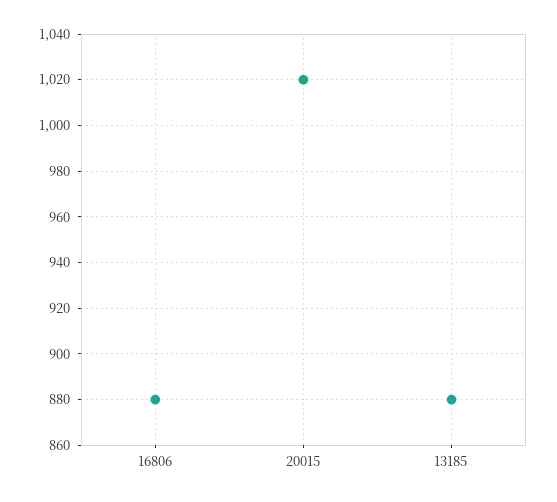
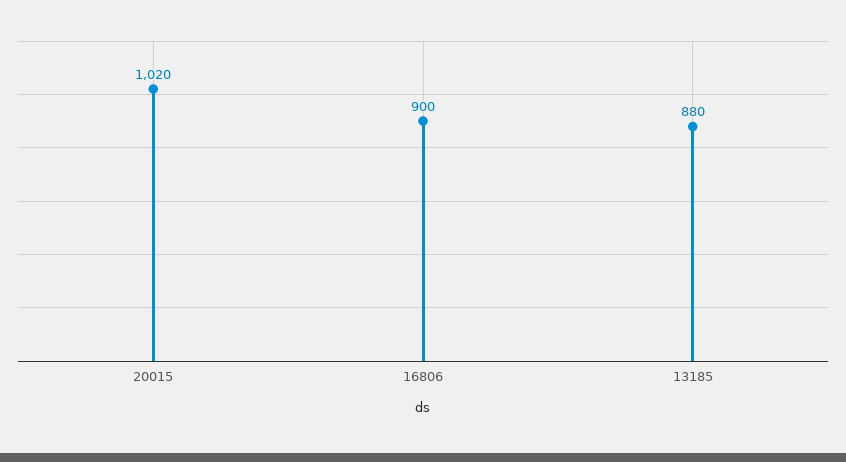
16806: 880 -> 900

